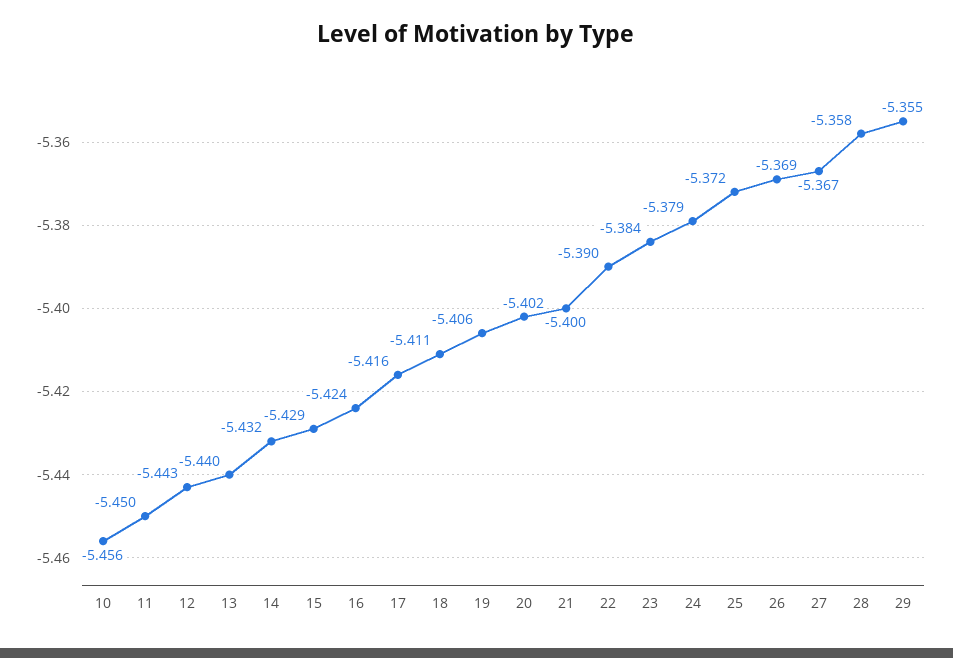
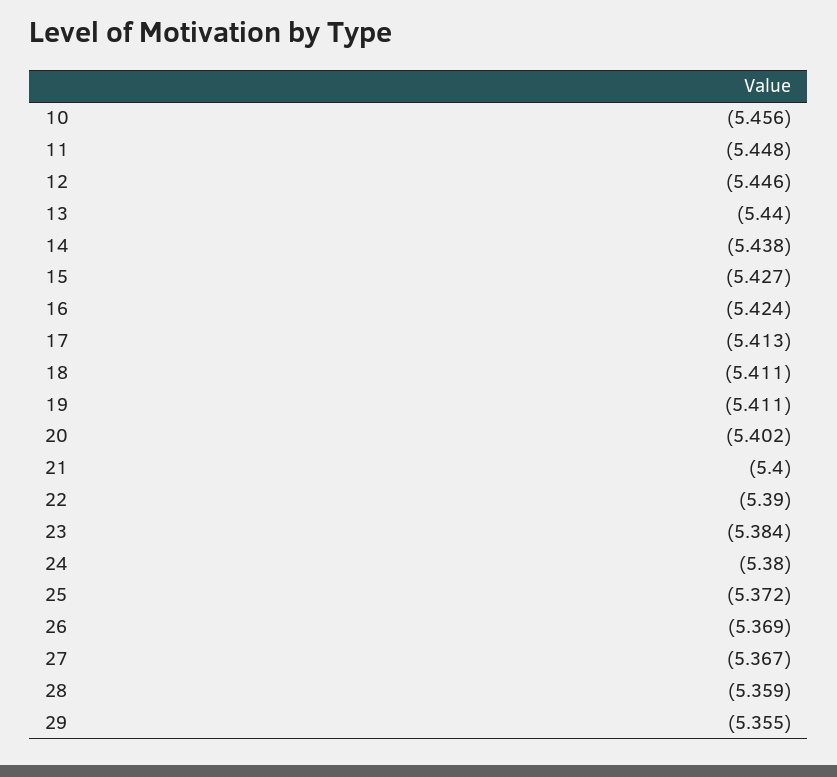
11: -5.45 -> -5.448
12: -5.443 -> -5.446
14: -5.432 -> -5.438
15: -5.429 -> -5.427
17: -5.416 -> -5.413
19: -5.406 -> -5.411
24: -5.379 -> -5.38
28: -5.358 -> -5.359

